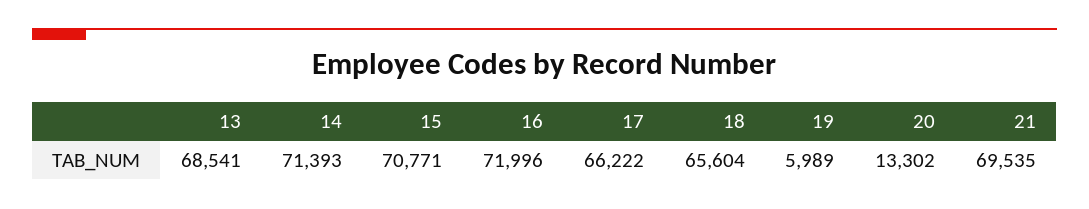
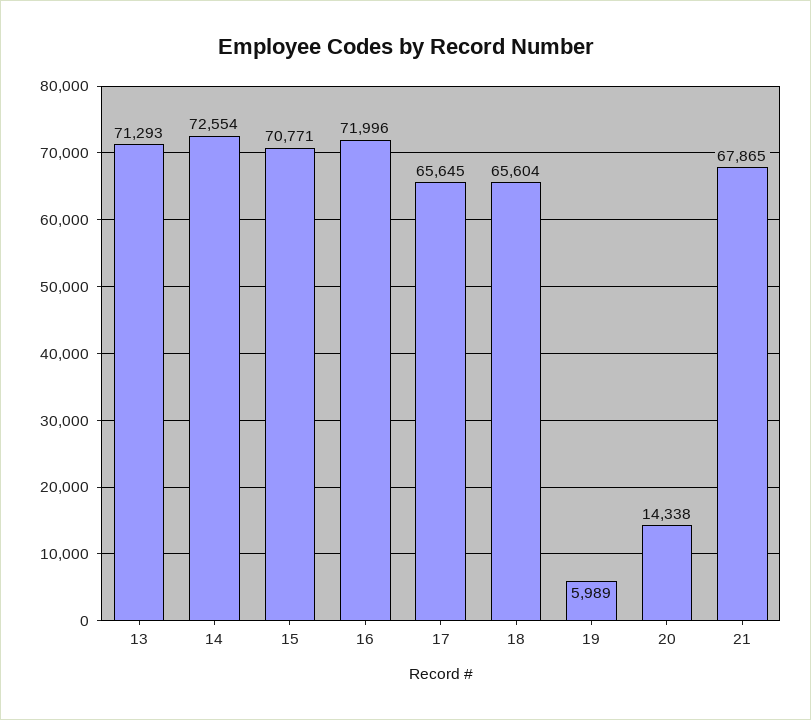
13: 68541 -> 71293
14: 71393 -> 72554
17: 66222 -> 65645
20: 13302 -> 14338
21: 69535 -> 67865

